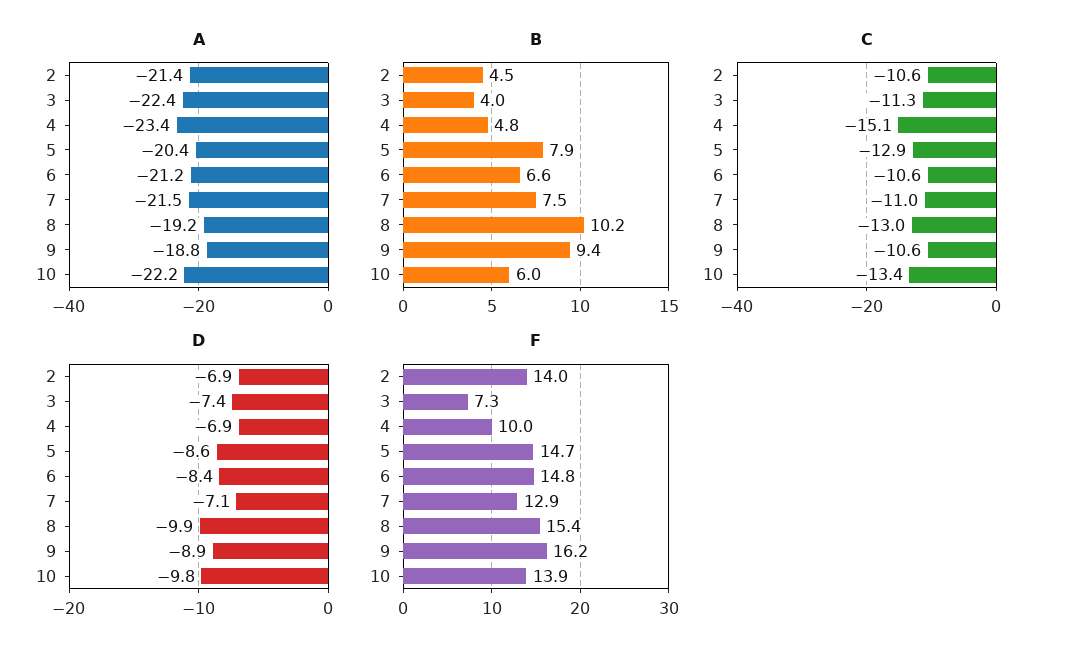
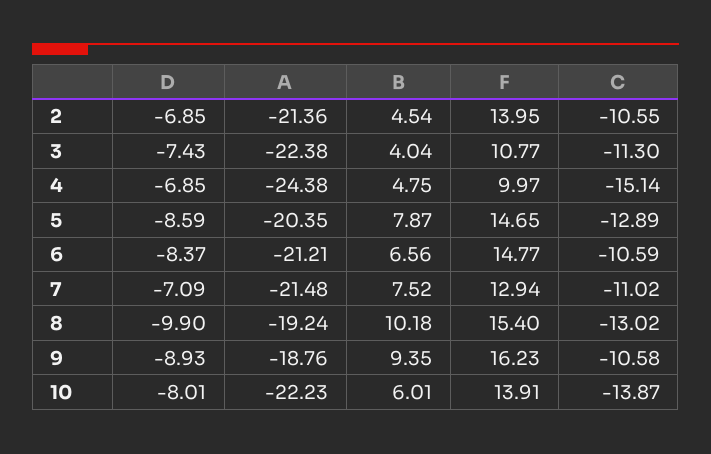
A, 4: -23.4 -> -24.38
C, 10: -13.4 -> -13.87
D, 10: -9.8 -> -8.01
F, 3: 7.3 -> 10.77

